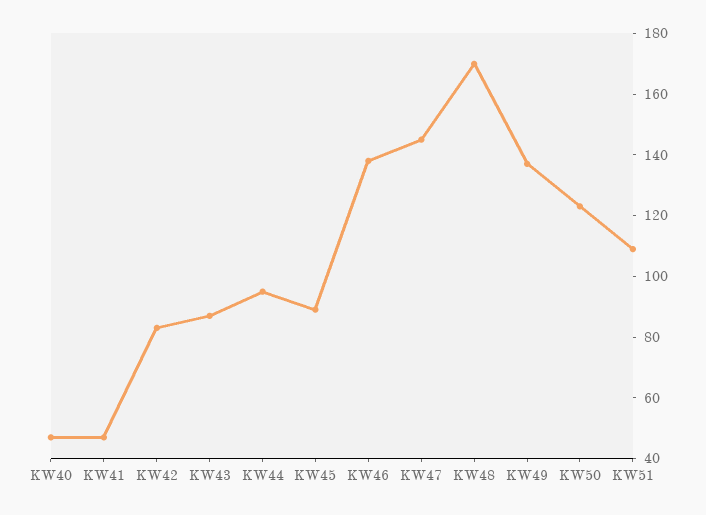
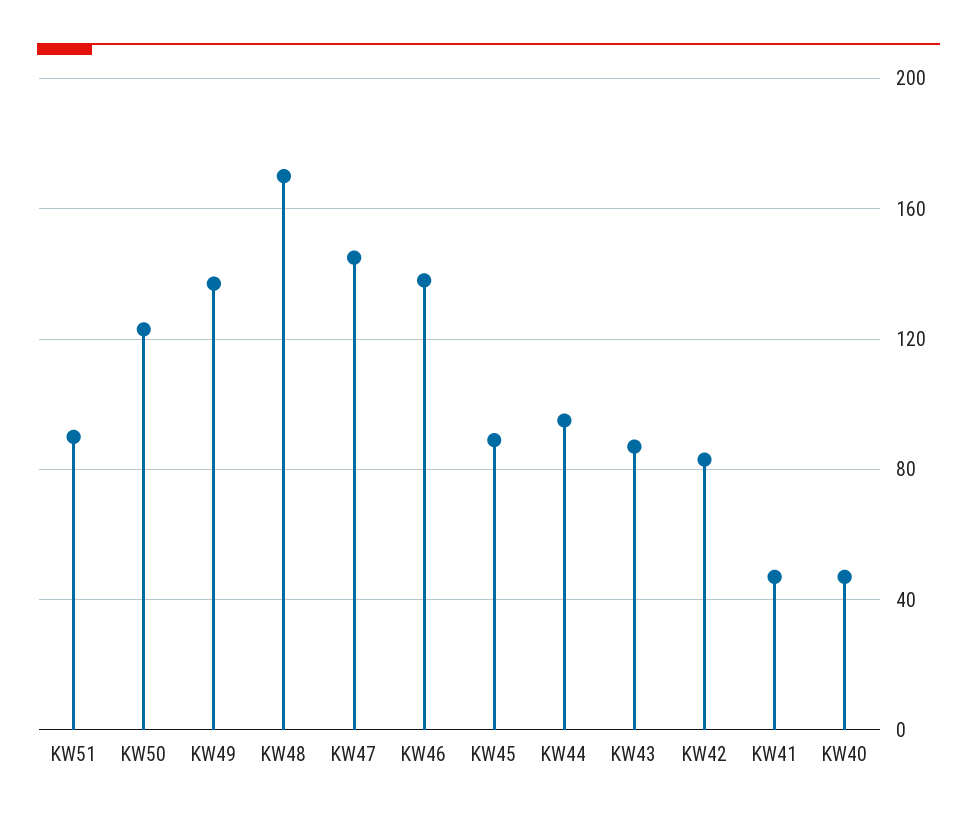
KW51: 110 -> 90

